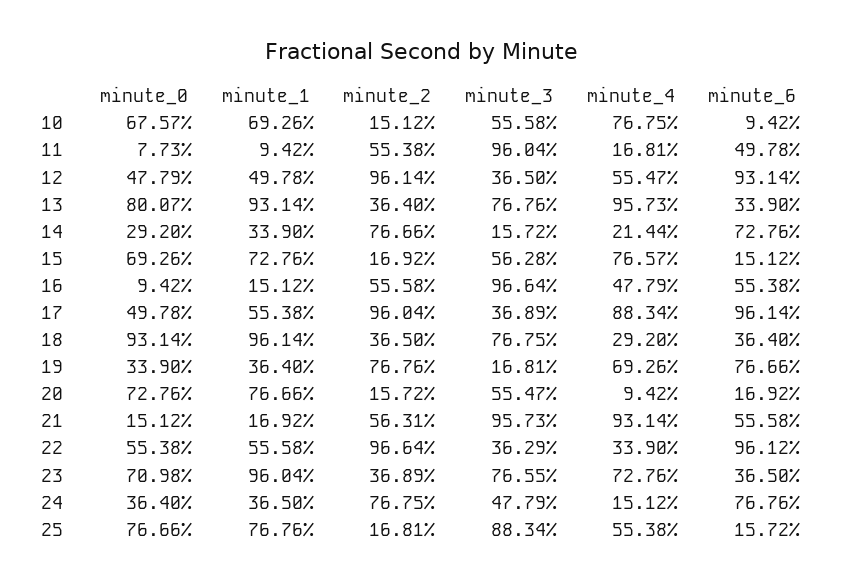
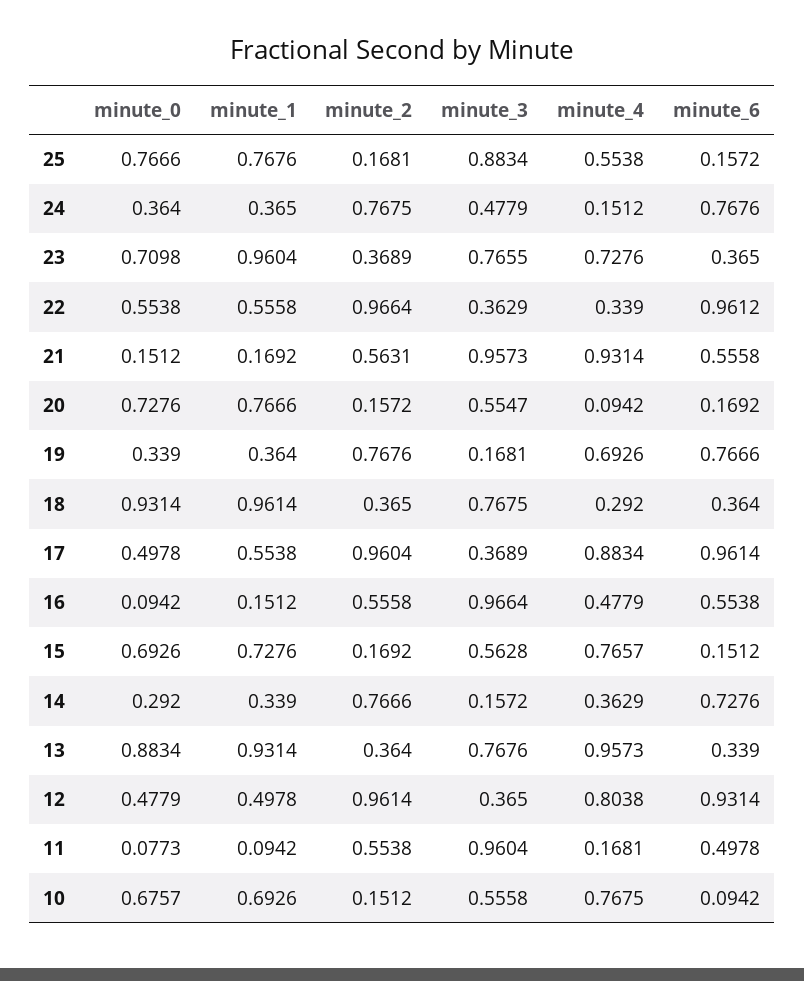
minute_4, 12: 0.5547 -> 0.8038
minute_0, 13: 0.8007 -> 0.8834
minute_4, 14: 0.2144 -> 0.3629

